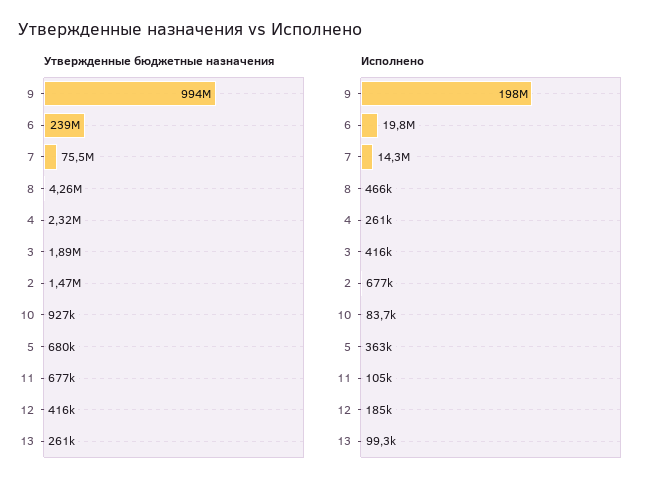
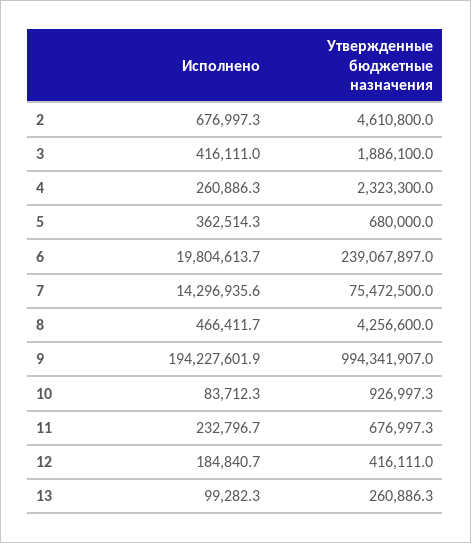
Утвержденные бюджетные назначения, 2: 1470000 -> 4610800
Исполнено, 9: 198000000 -> 194227601.9
Исполнено, 11: 105000 -> 232796.7

